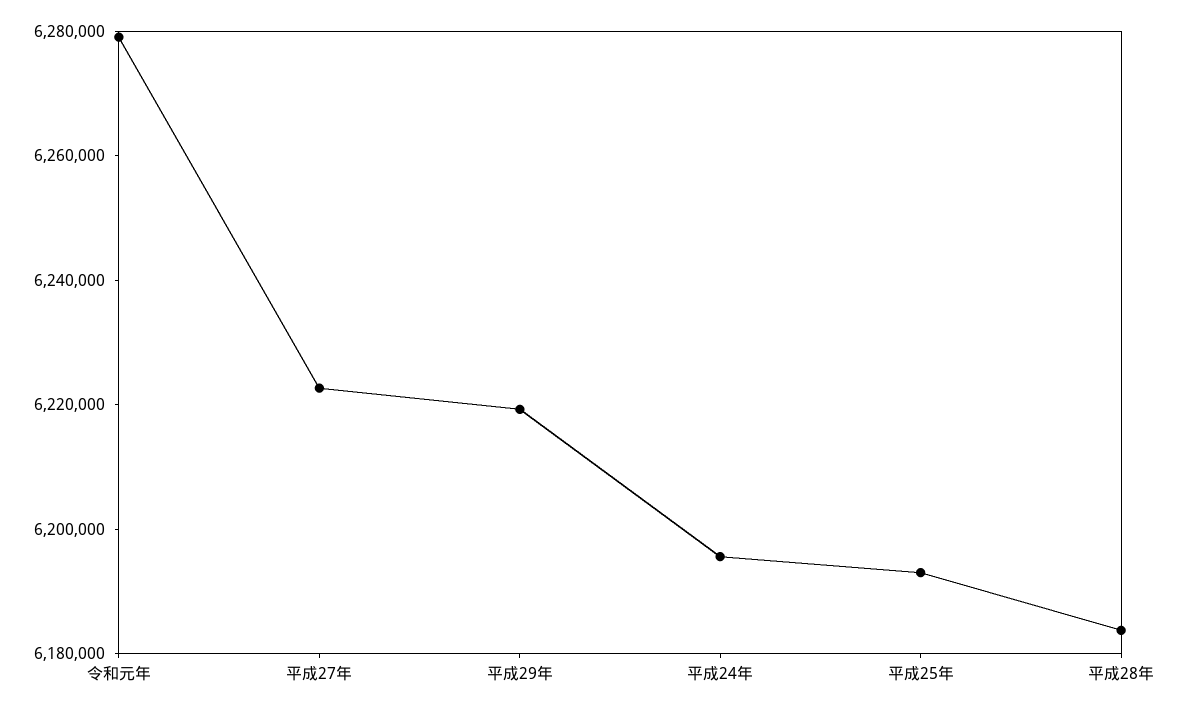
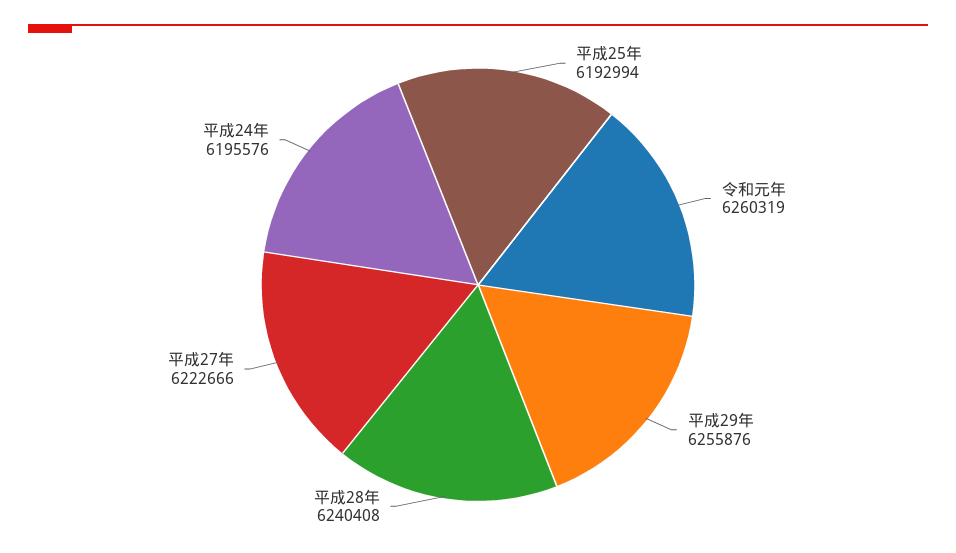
令和元年: 6280000 -> 6260319
平成29年: 6220000 -> 6255876
平成28年: 6185000 -> 6240408

